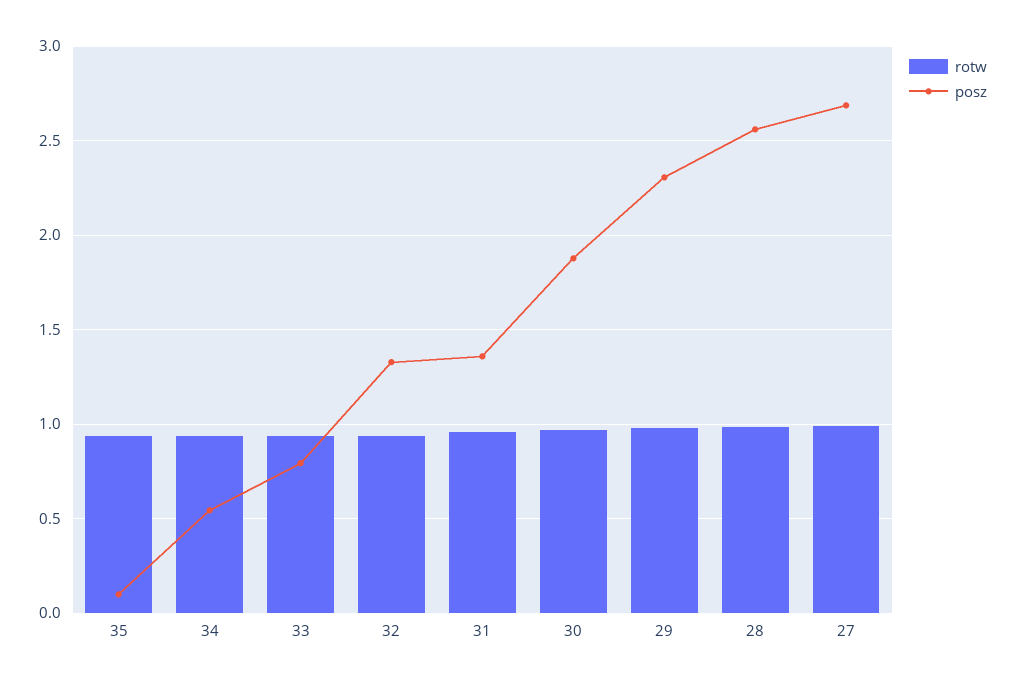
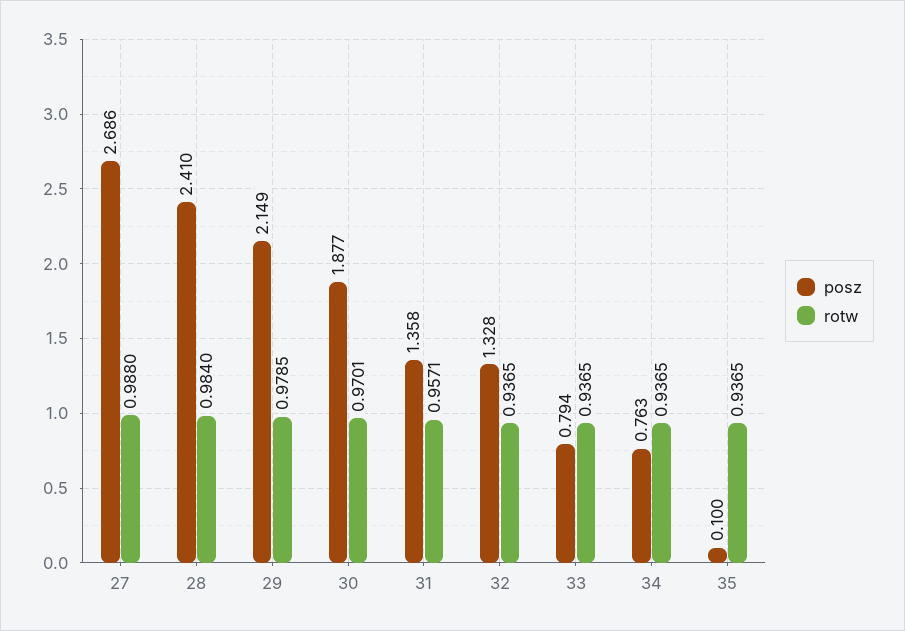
posz, 34: 0.55 -> 0.763
posz, 29: 2.3 -> 2.149
posz, 28: 2.55 -> 2.41

